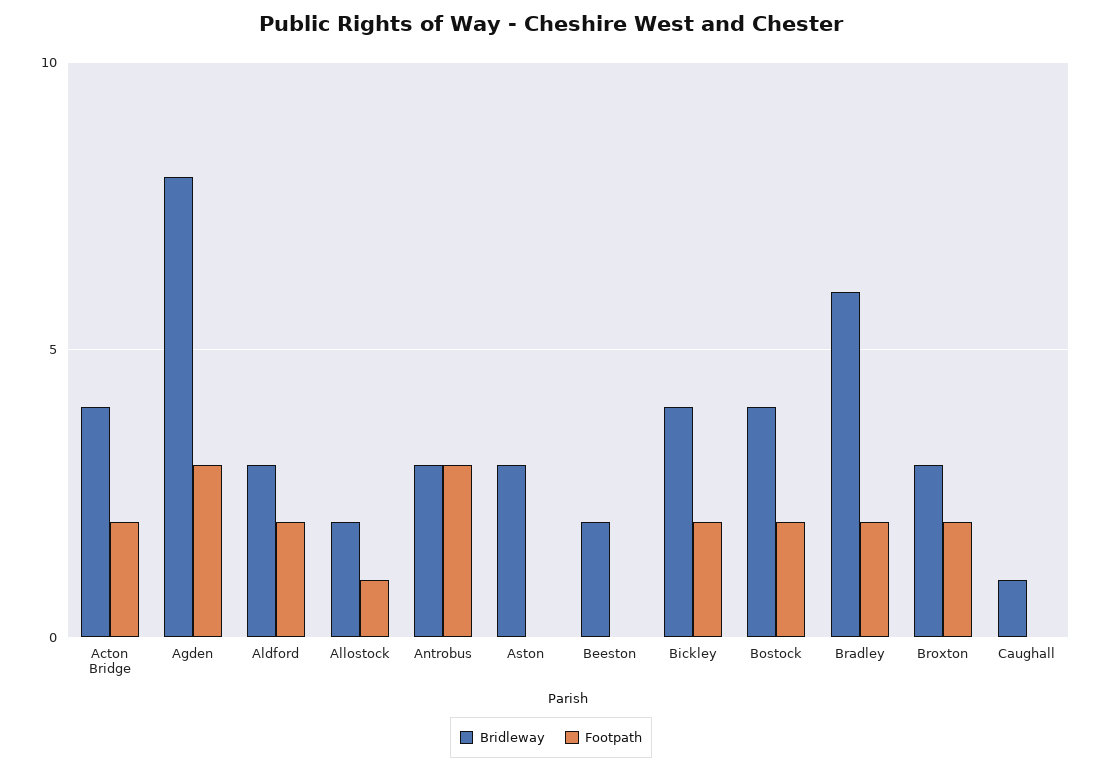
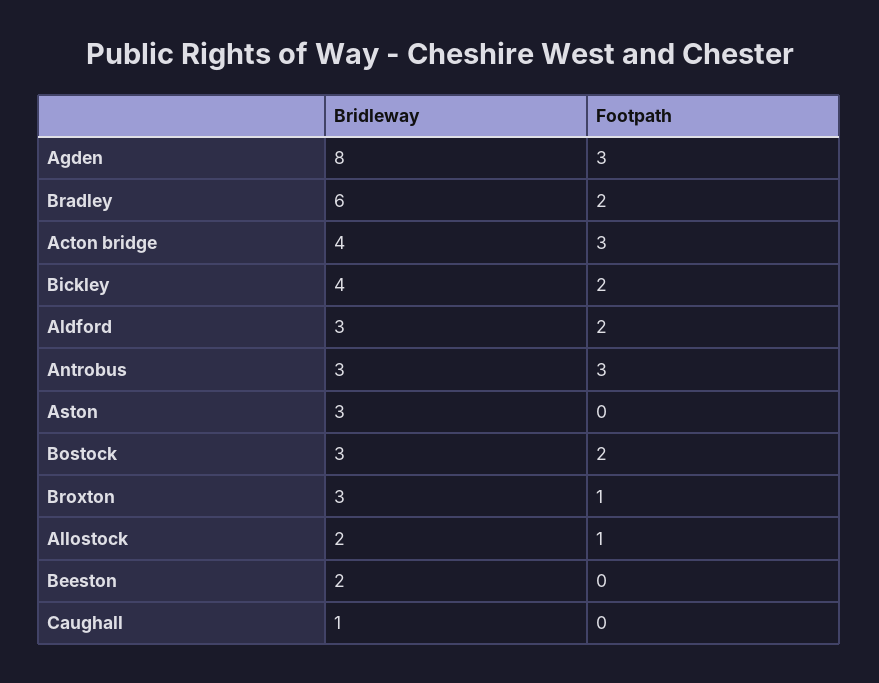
Footpath, Acton Bridge: 2 -> 3
Bridleway, Bostock: 4 -> 3
Footpath, Broxton: 2 -> 1

